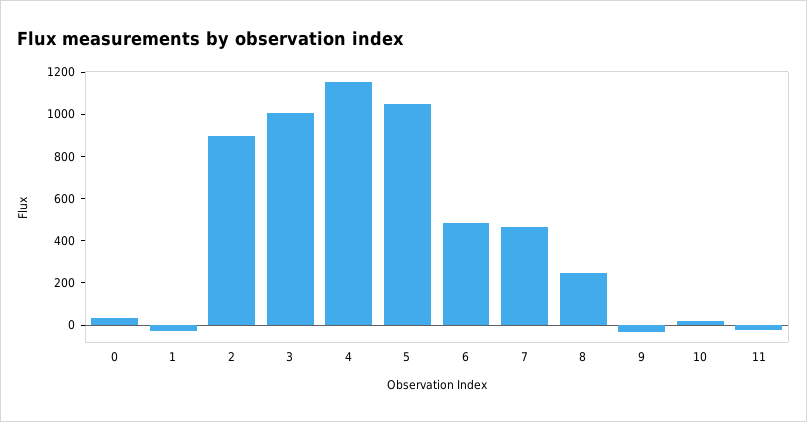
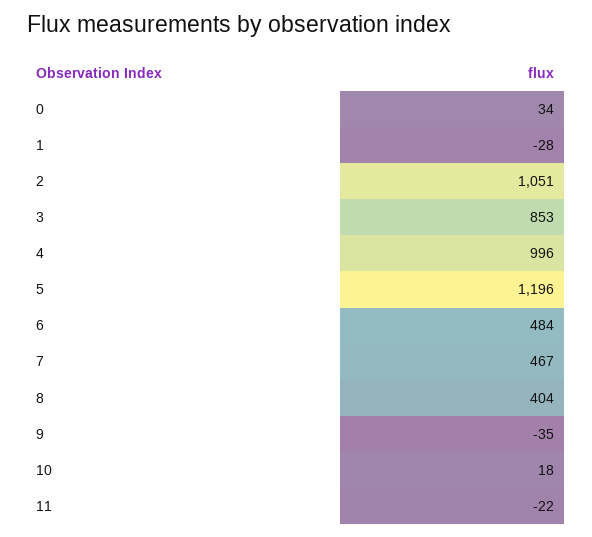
2: 900 -> 1051
3: 1000 -> 853
4: 1150 -> 996
5: 1050 -> 1196
8: 250 -> 404

